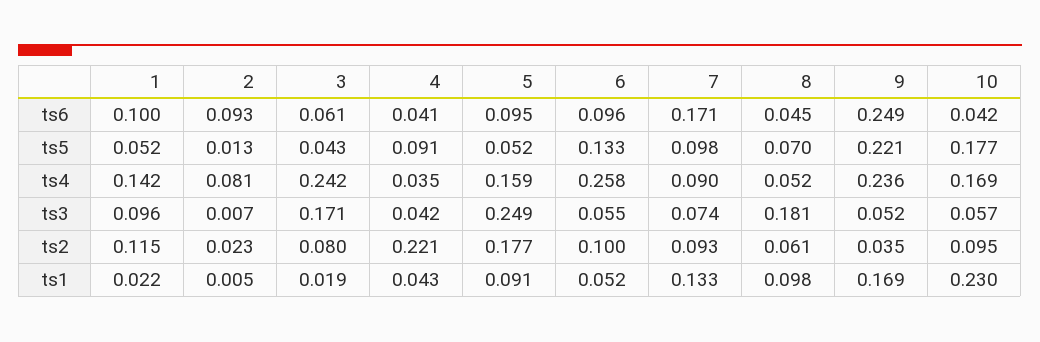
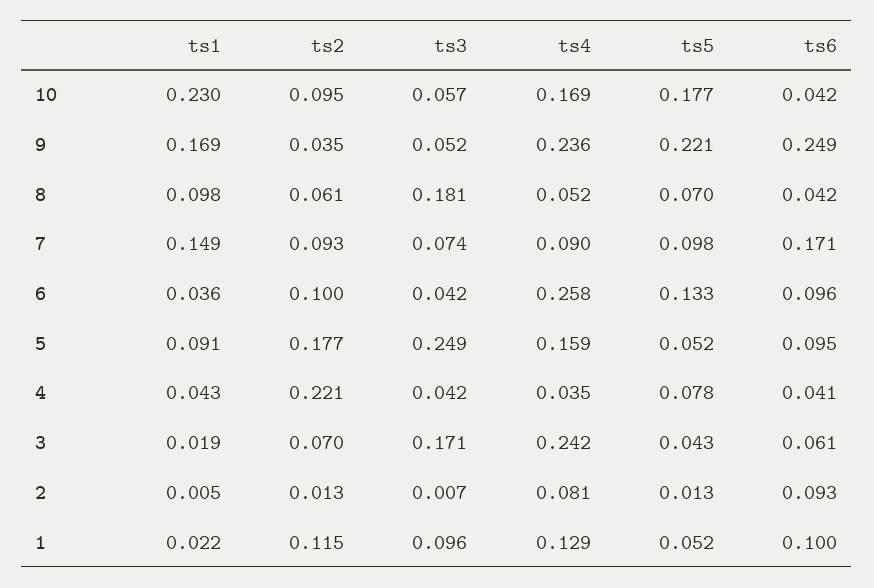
8, ts6: 0.045 -> 0.042
4, ts5: 0.091 -> 0.078
1, ts4: 0.142 -> 0.129
6, ts3: 0.055 -> 0.042
2, ts2: 0.023 -> 0.013
3, ts2: 0.08 -> 0.07
6, ts1: 0.052 -> 0.036
7, ts1: 0.133 -> 0.149

